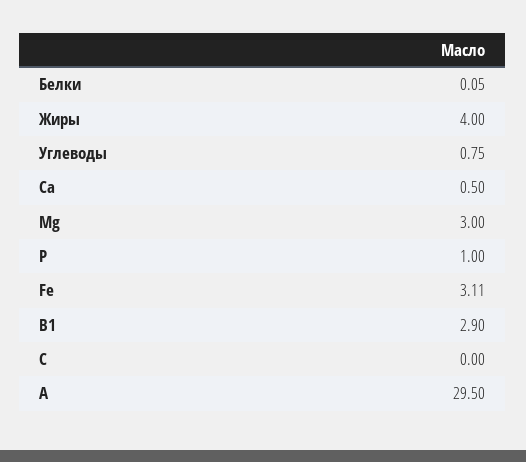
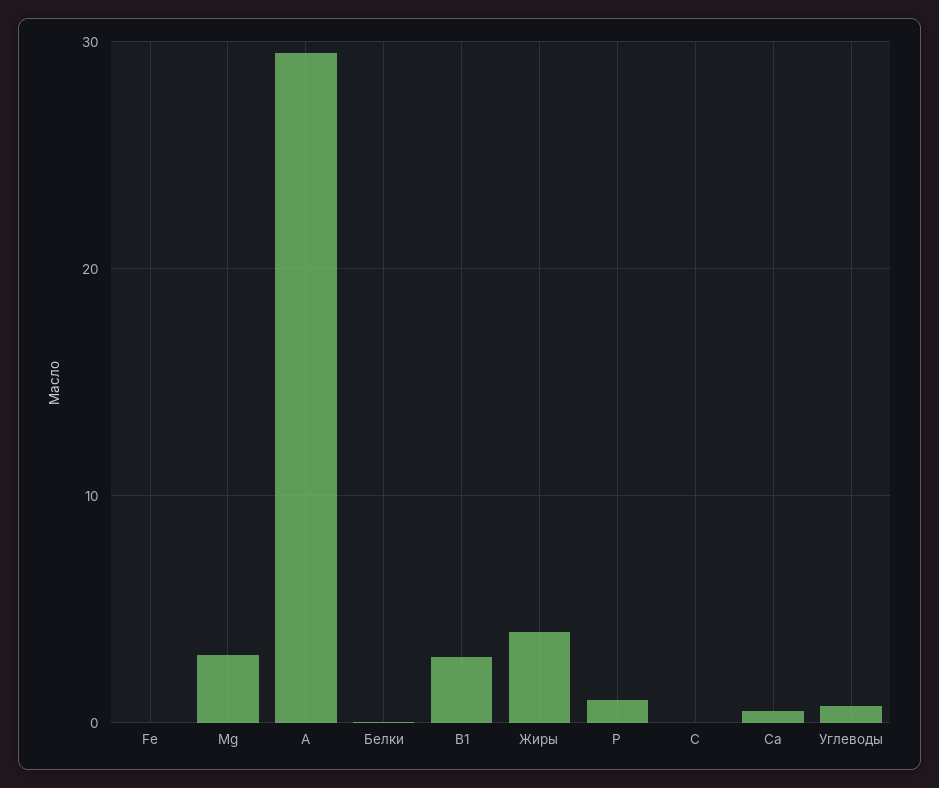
Fe: 3.11 -> 0

